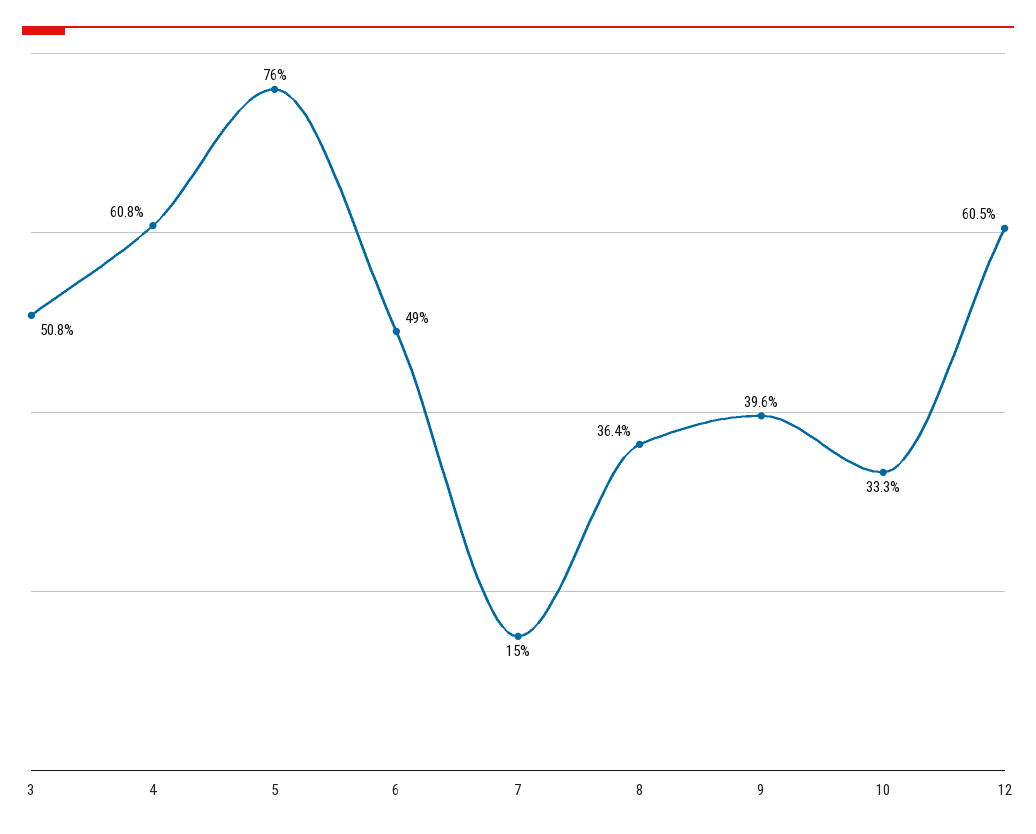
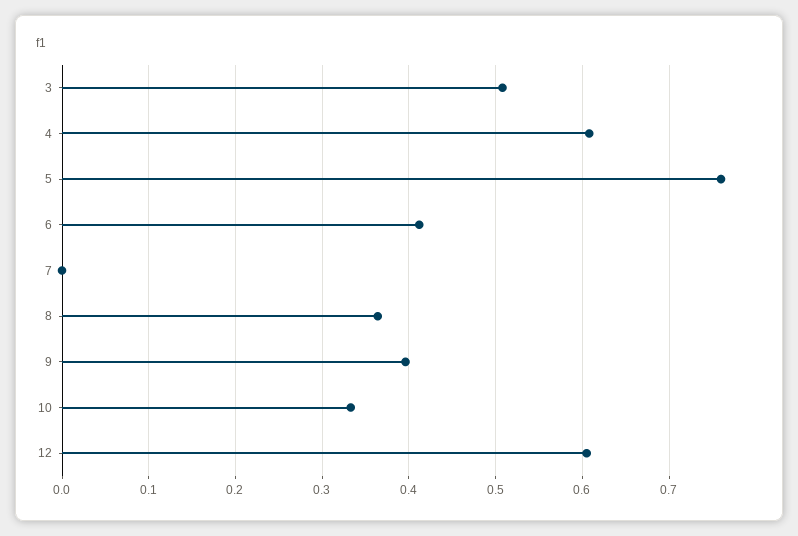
6: 0.49 -> 0.41
7: 0.15 -> 0

